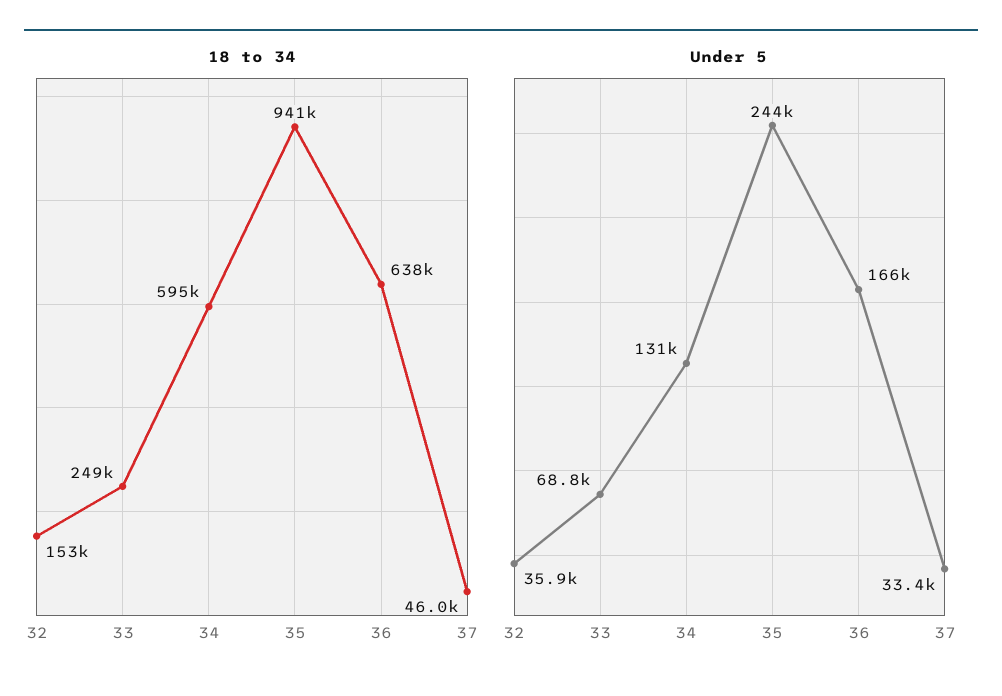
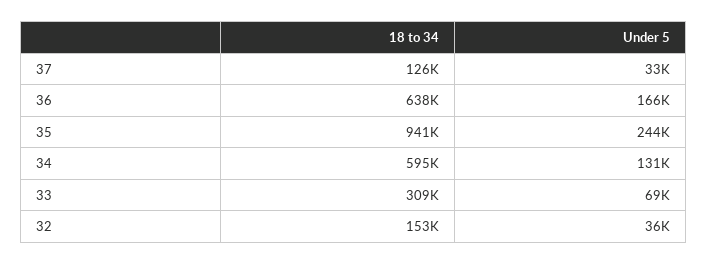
18 to 34, 33: 249000 -> 309000
18 to 34, 37: 46000 -> 126000

